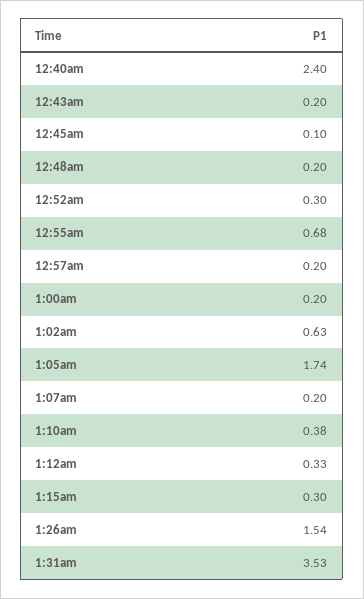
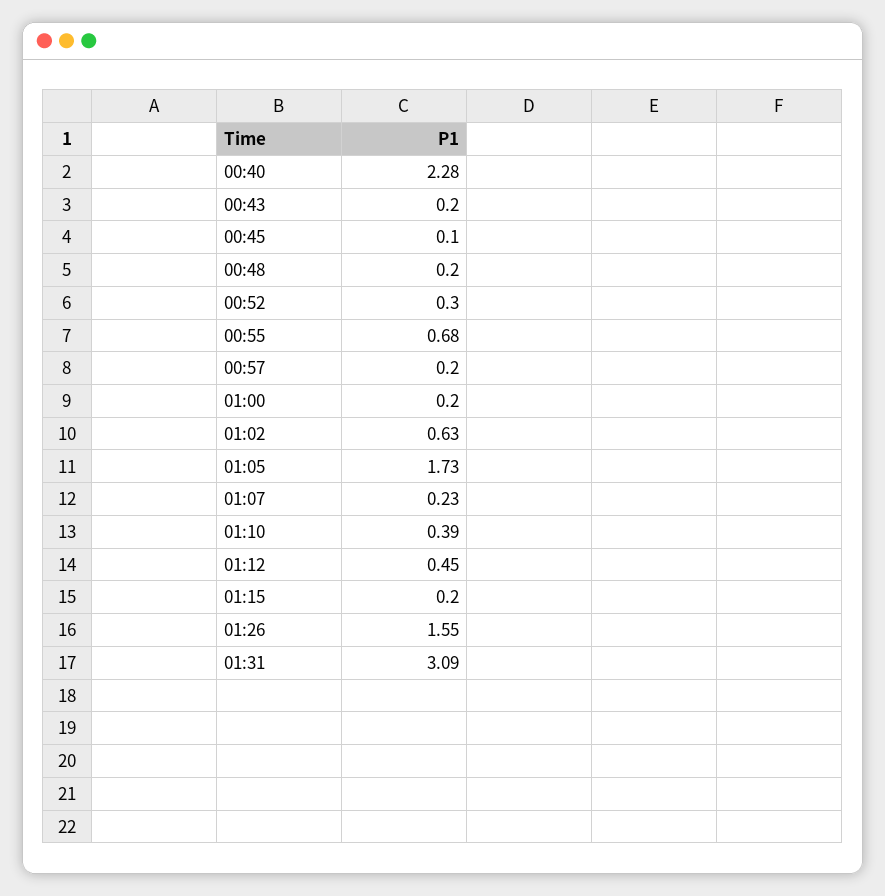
12:40am: 2.4 -> 2.28
1:05am: 1.74 -> 1.73
1:07am: 0.2 -> 0.23
1:10am: 0.38 -> 0.39
1:12am: 0.33 -> 0.45
1:15am: 0.3 -> 0.2
1:26am: 1.54 -> 1.55
1:31am: 3.53 -> 3.09

